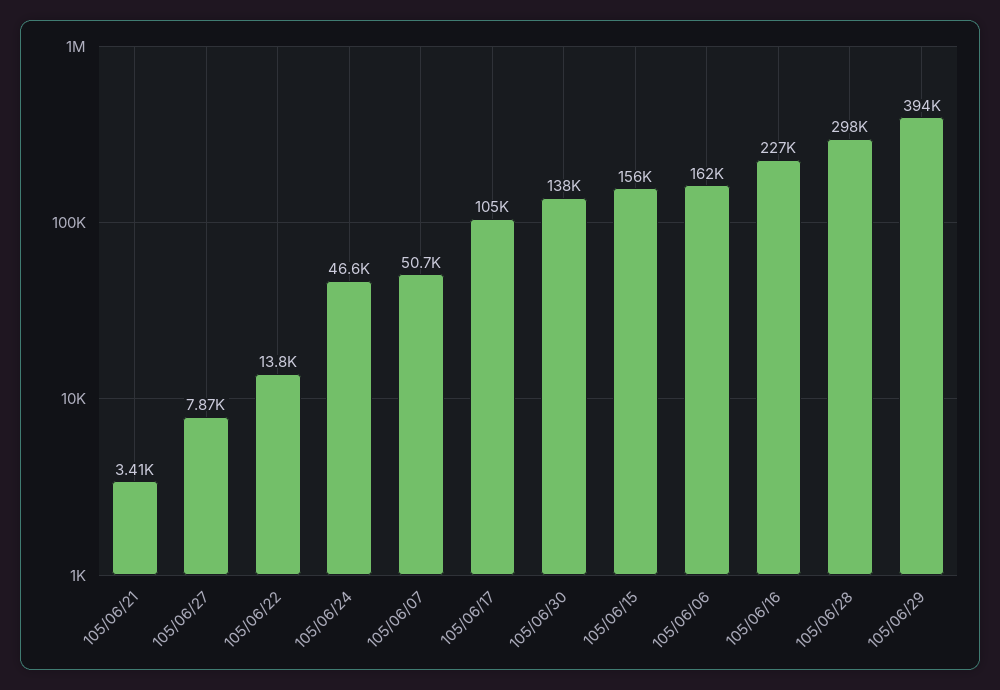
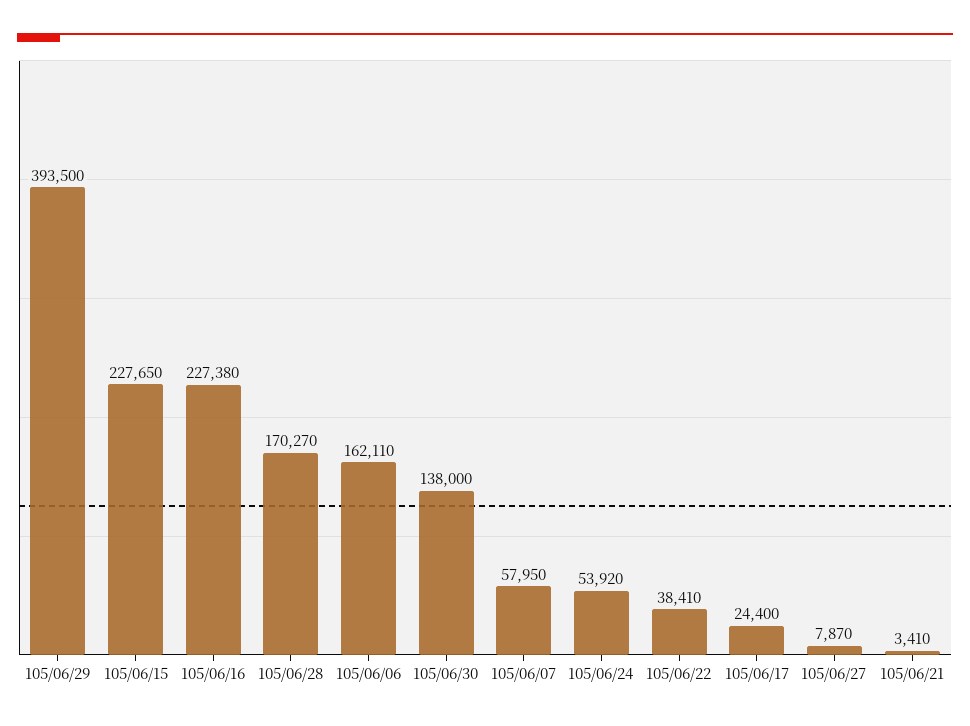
105/06/22: 13800 -> 38410
105/06/24: 46600 -> 53920
105/06/07: 50700 -> 57950
105/06/17: 105000 -> 24400
105/06/15: 156000 -> 227650
105/06/28: 298000 -> 170270

